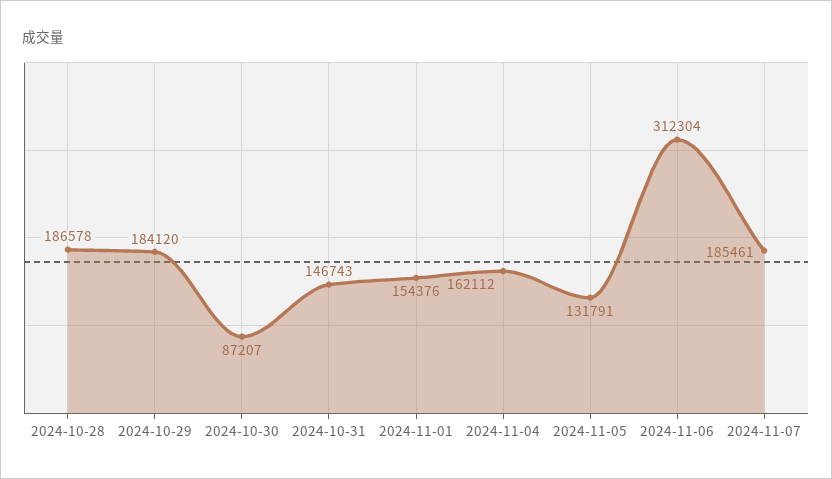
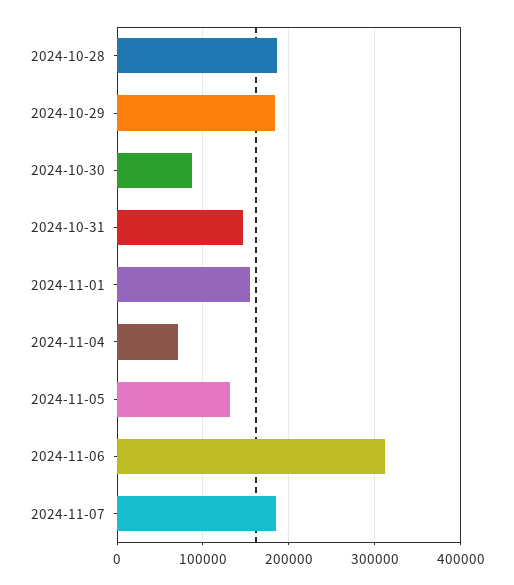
2024-11-04: 162112 -> 70000

